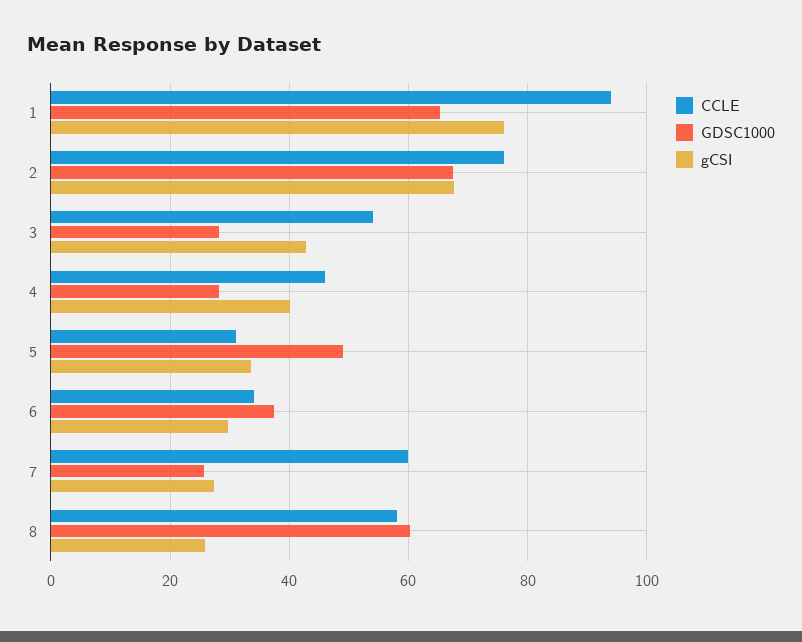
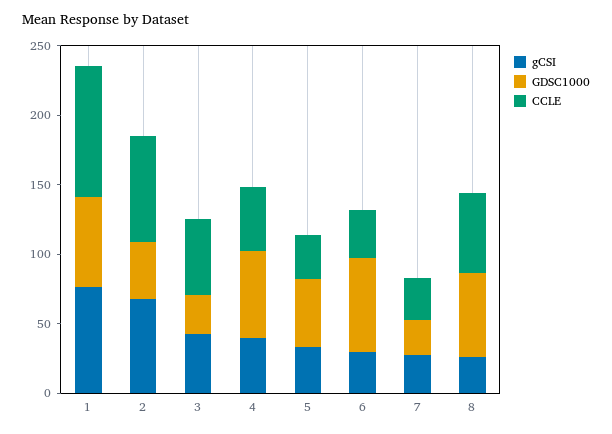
GDSC1000, 2: 68 -> 40
GDSC1000, 4: 28 -> 60
GDSC1000, 6: 38 -> 70
CCLE, 7: 60 -> 30

